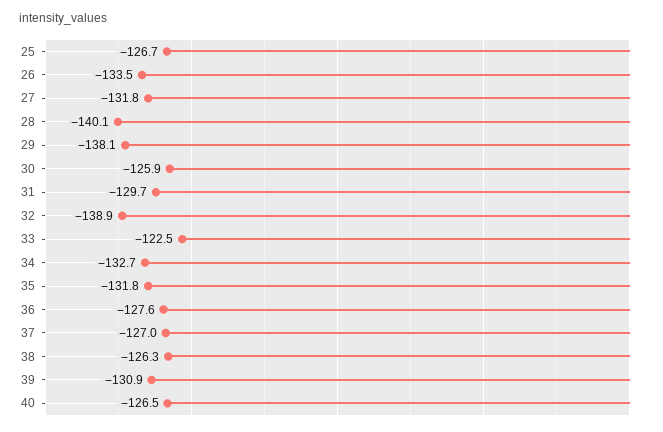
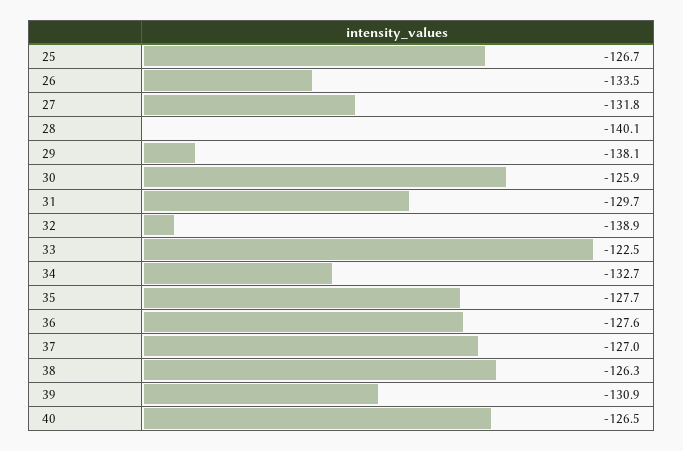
35: -131.8 -> -127.7

